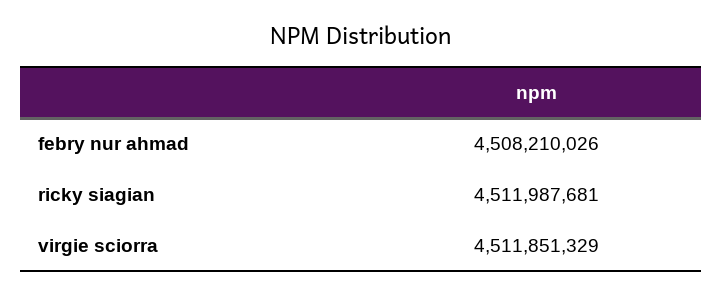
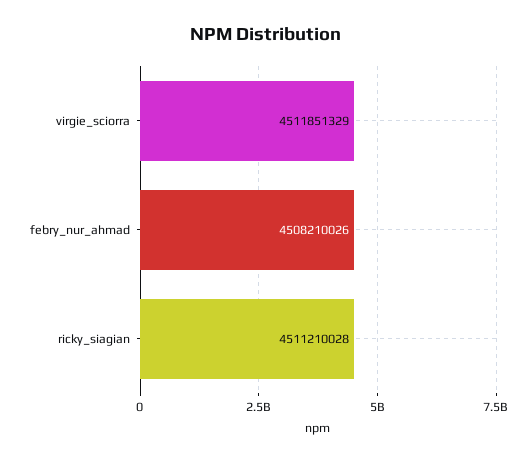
ricky siagian: 4511987681 -> 4511210028

